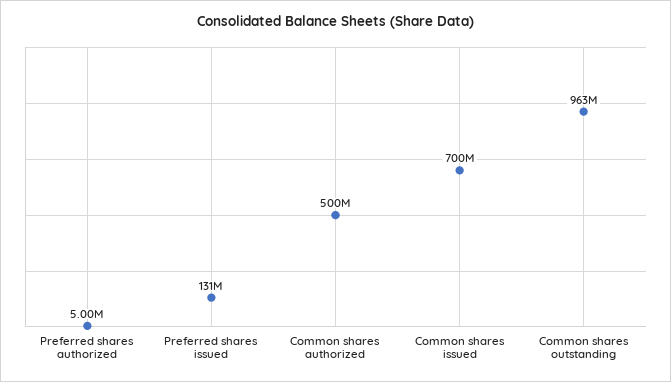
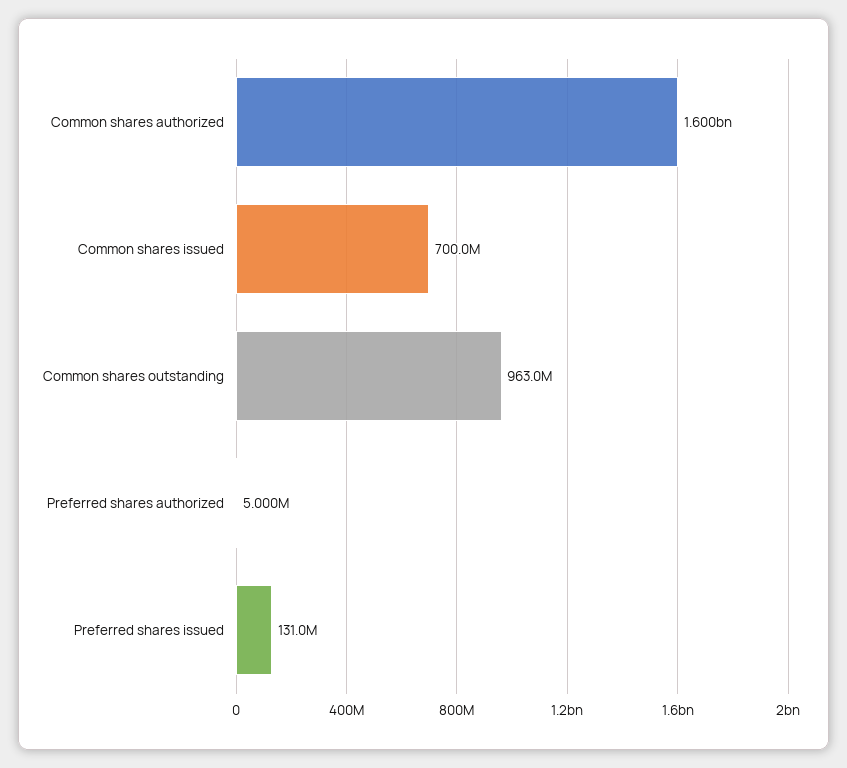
Common shares authorized: 500000000 -> 1600000000

